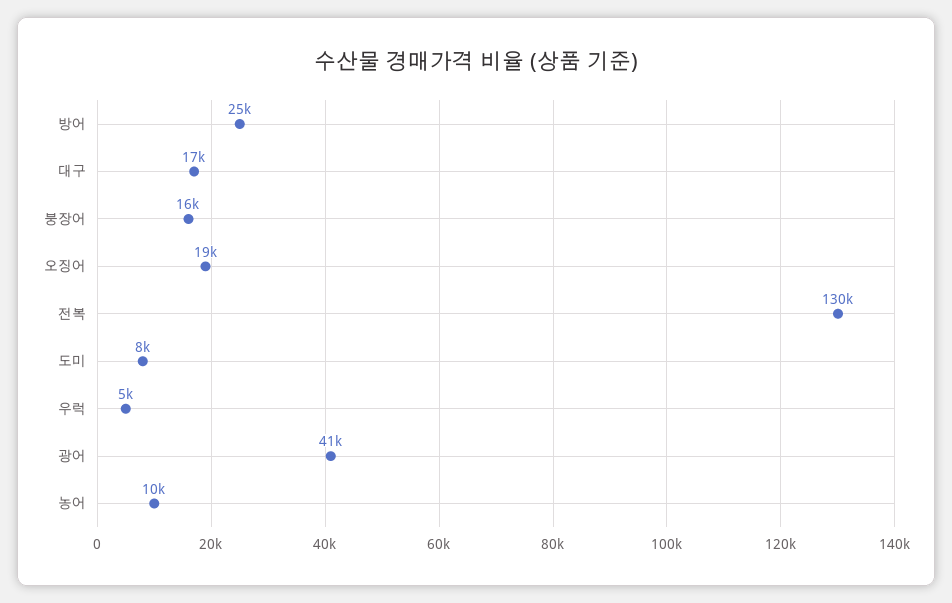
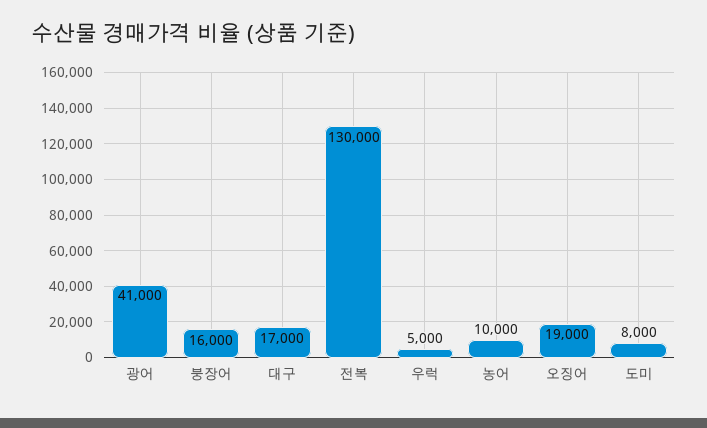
방어: 25000 -> none

